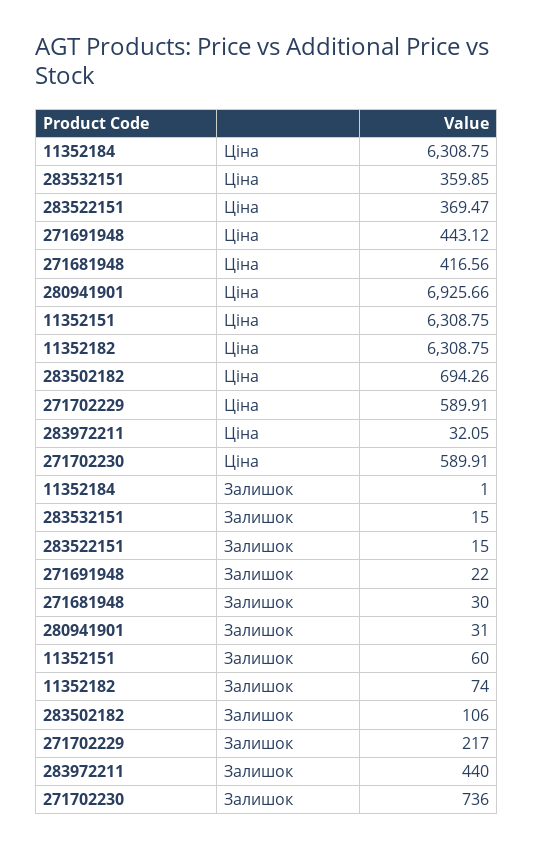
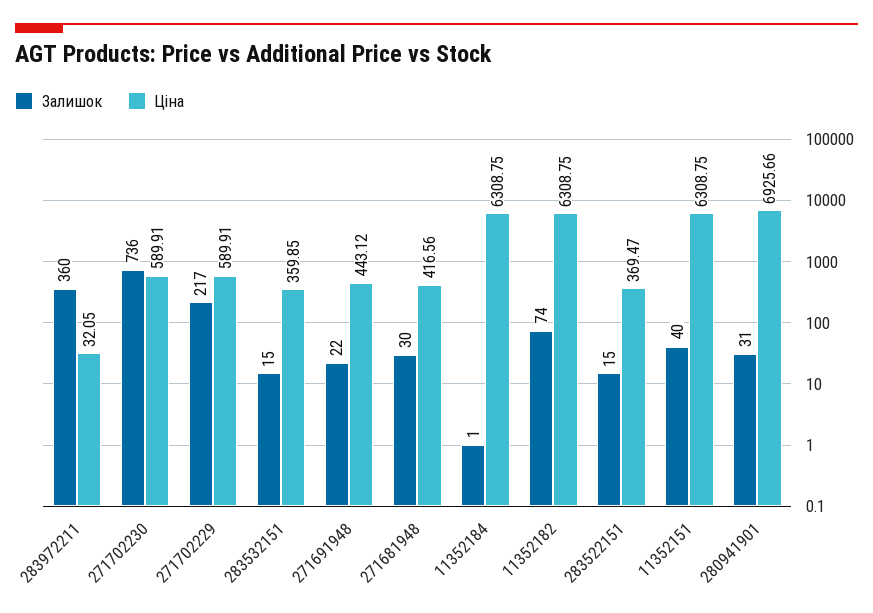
Ціна, 283502182: 694.26 -> none
Залишок, 11352151: 60 -> 40
Залишок, 283502182: 106 -> none
Залишок, 283972211: 440 -> 360

